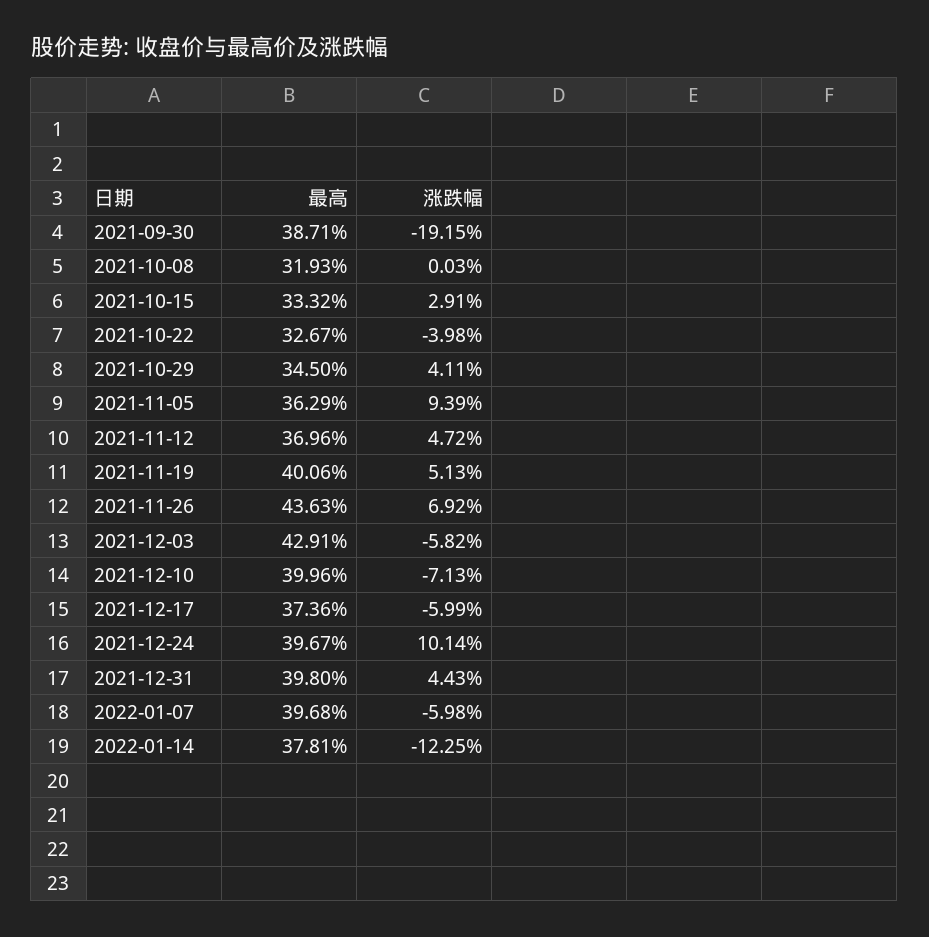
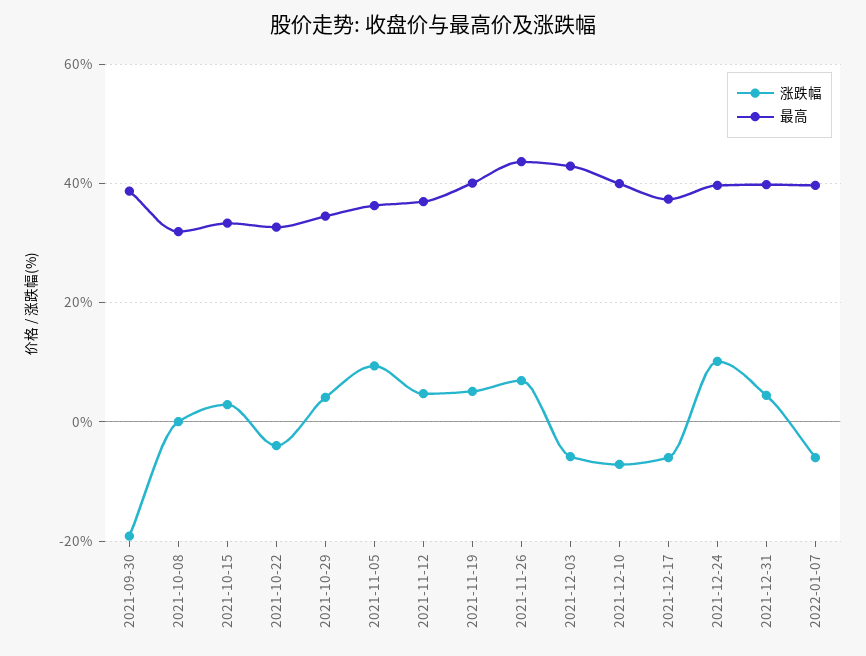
最高, 2022-01-14: 37.81 -> none
涨跌幅, 2022-01-14: -12.25 -> none

